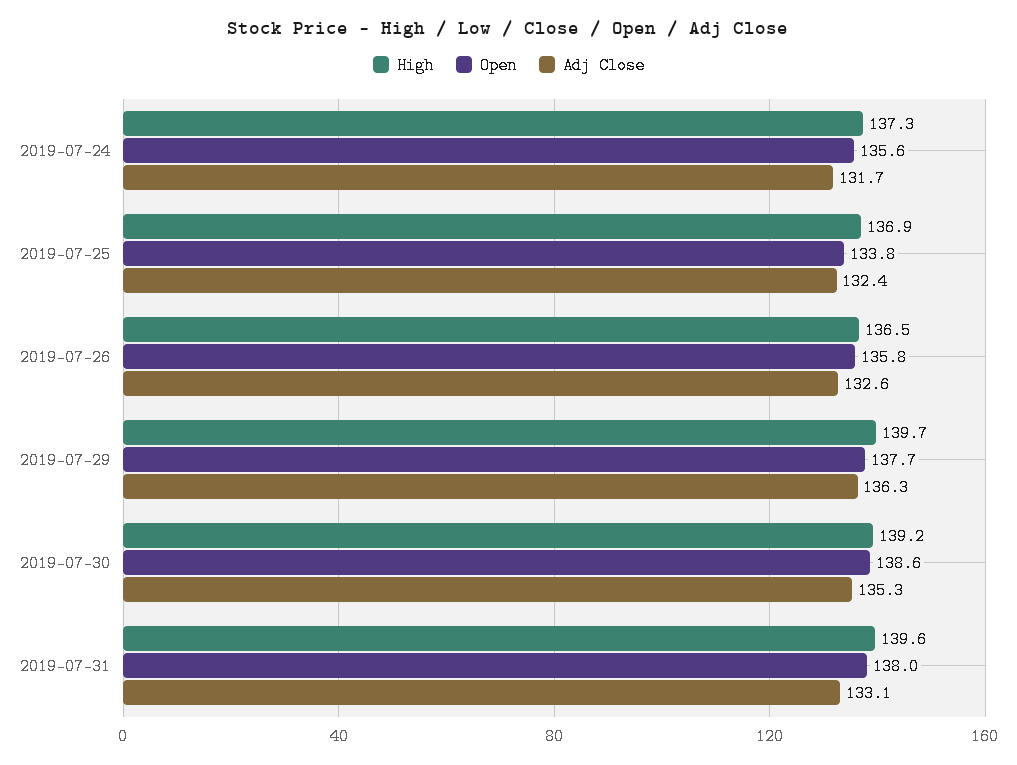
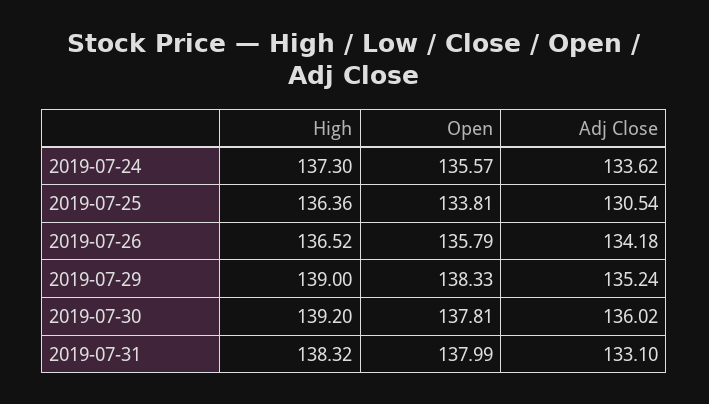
Adj Close, 2019-07-24: 131.7 -> 133.62
High, 2019-07-25: 136.9 -> 136.36
Adj Close, 2019-07-25: 132.4 -> 130.54
Adj Close, 2019-07-26: 132.6 -> 134.18
High, 2019-07-29: 139.7 -> 139
Open, 2019-07-29: 137.7 -> 138.33
Adj Close, 2019-07-29: 136.3 -> 135.24
Open, 2019-07-30: 138.6 -> 137.81
Adj Close, 2019-07-30: 135.3 -> 136.02
High, 2019-07-31: 139.6 -> 138.32

